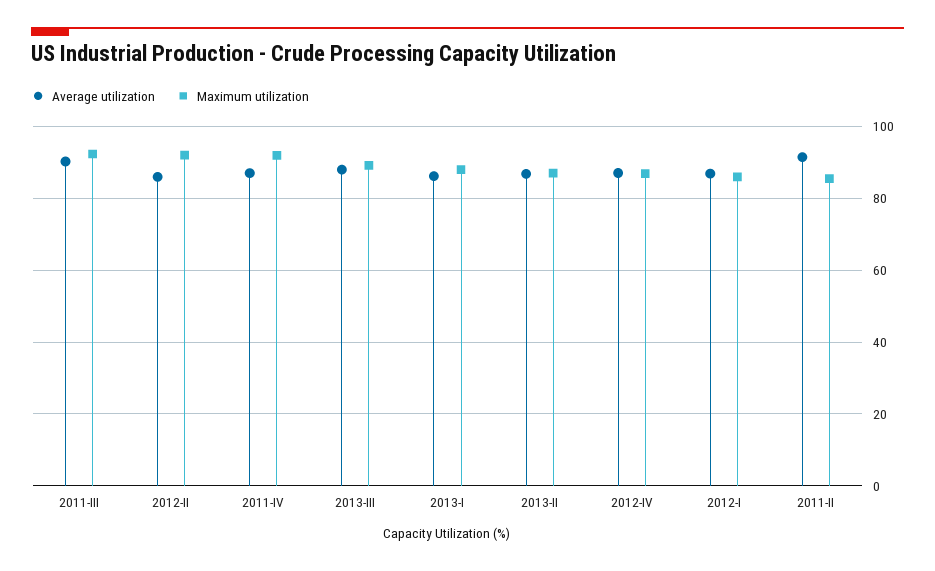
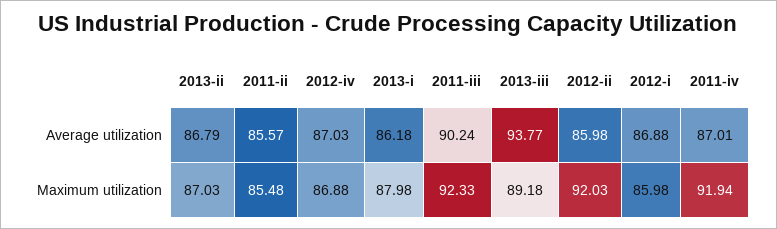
Average utilization, 2013-III: 88 -> 93.77
Average utilization, 2011-II: 92 -> 85.57

